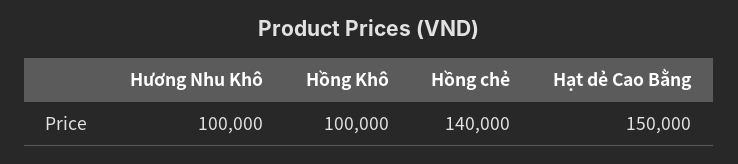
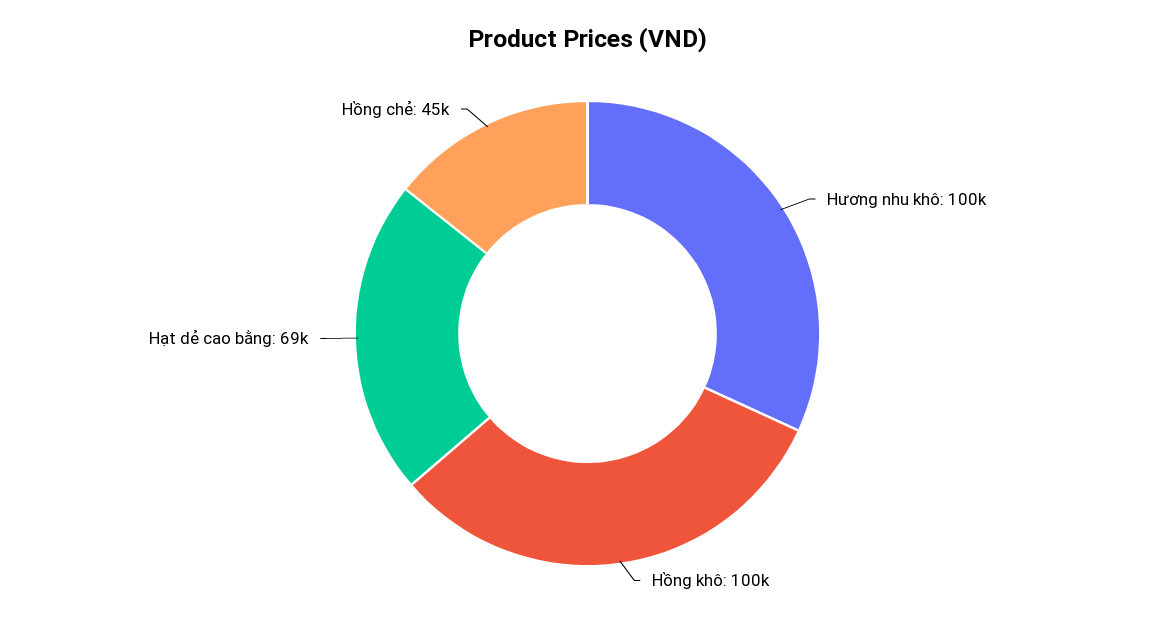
Hồng chẻ: 140000 -> 45000
Hạt dẻ Cao Bằng: 150000 -> 69000

